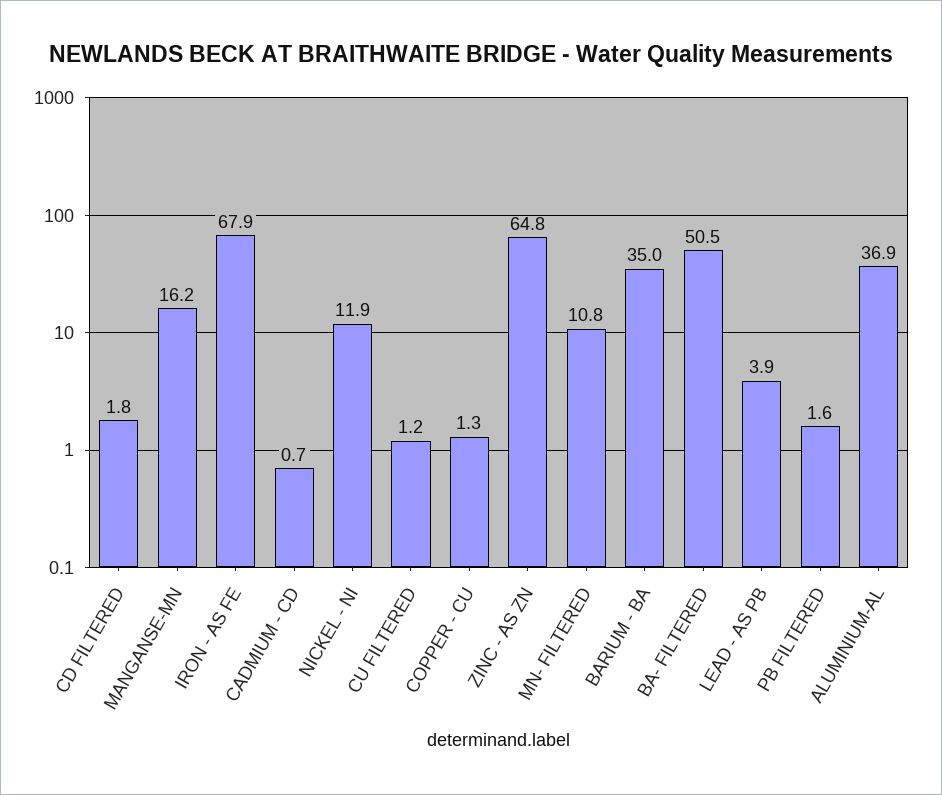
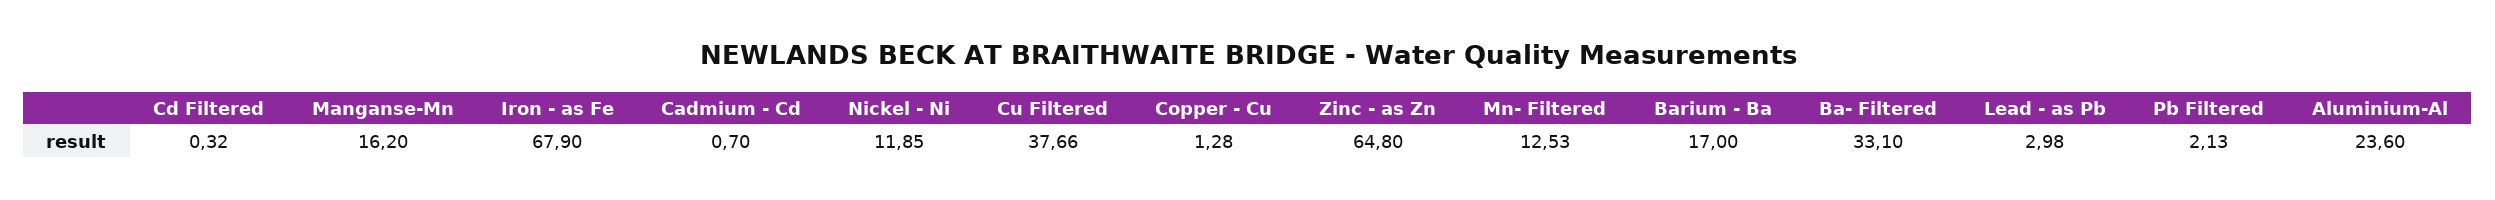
CD FILTERED: 1.8 -> 0.32
CU FILTERED: 1.2 -> 37.66
MN- FILTERED: 10.8 -> 12.53
BARIUM - BA: 35 -> 17
BA- FILTERED: 50.5 -> 33.1
LEAD - AS PB: 3.9 -> 2.98
PB FILTERED: 1.6 -> 2.13
ALUMINIUM-AL: 36.9 -> 23.6

